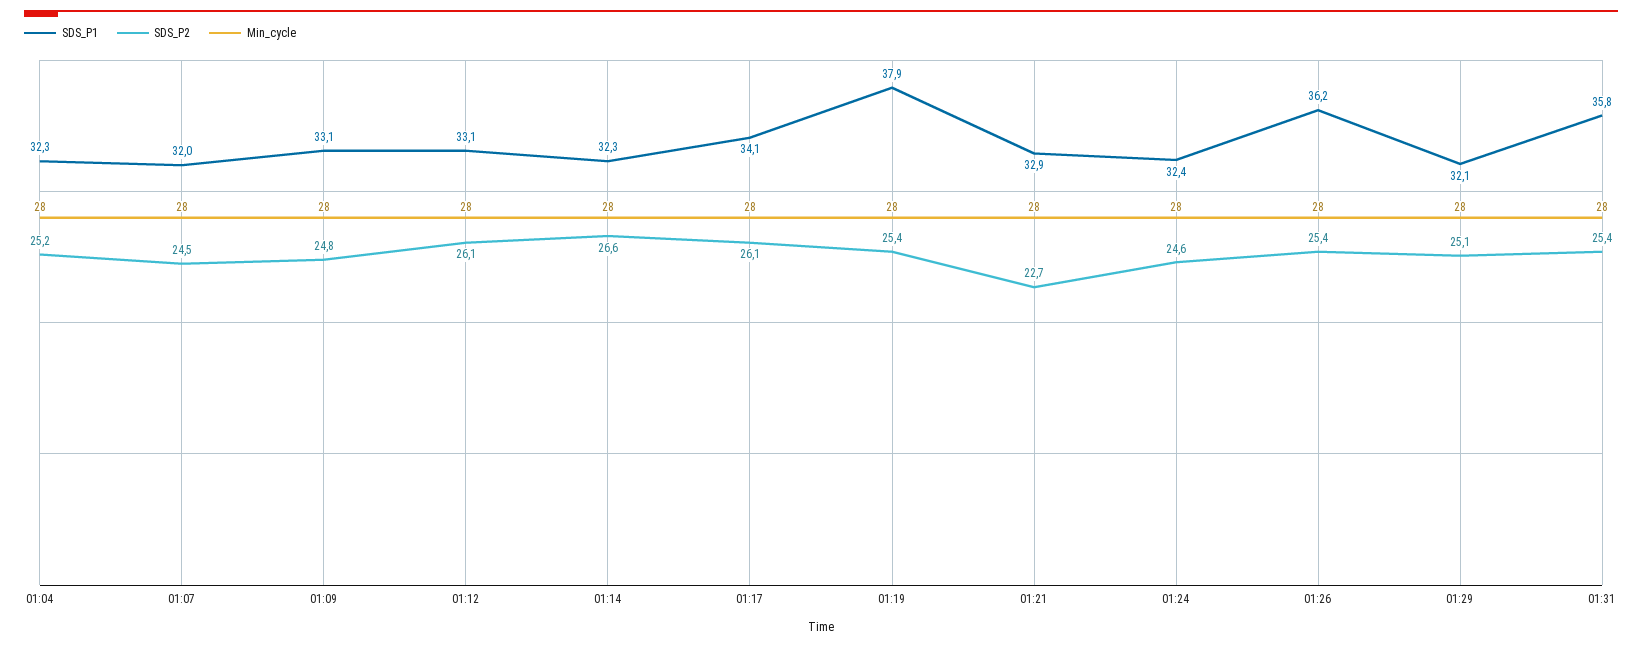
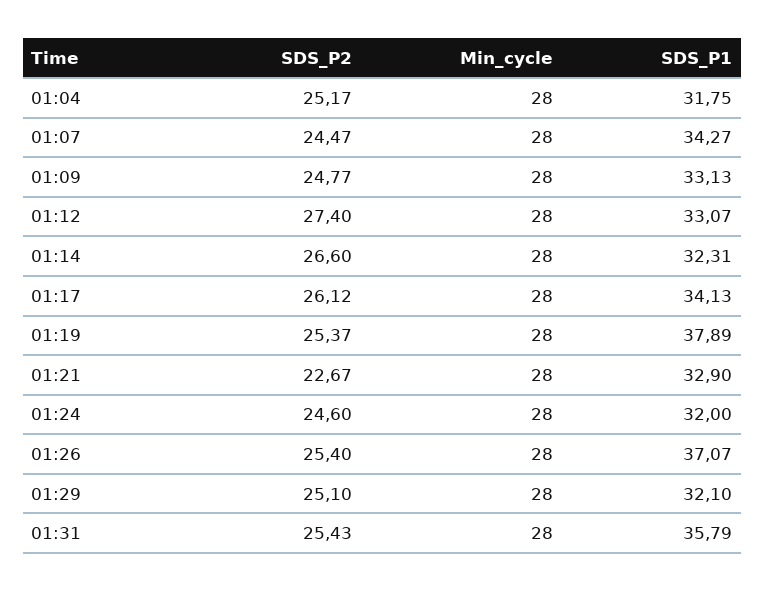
SDS_P1, 01:04: 32.3 -> 31.75
SDS_P1, 01:07: 32 -> 34.27
SDS_P2, 01:12: 26.1 -> 27.4
SDS_P1, 01:24: 32.4 -> 32
SDS_P1, 01:26: 36.2 -> 37.07

